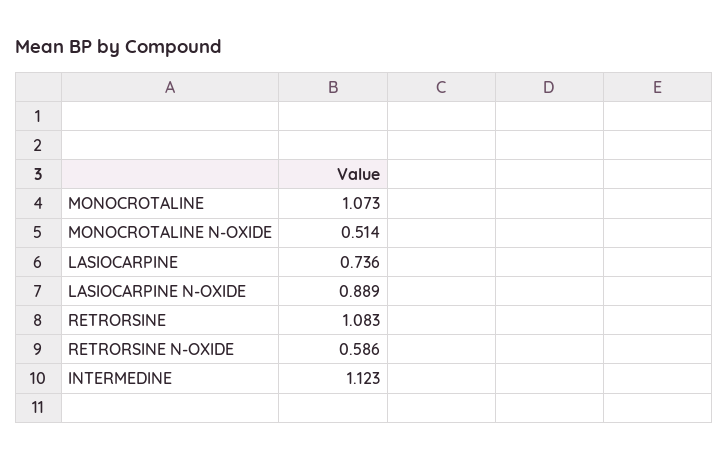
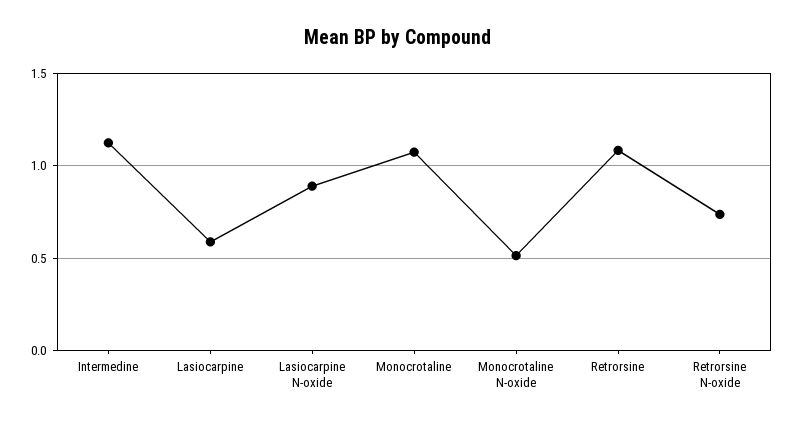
LASIOCARPINE: 0.736 -> 0.6
RETRORSINE N-OXIDE: 0.586 -> 0.75

